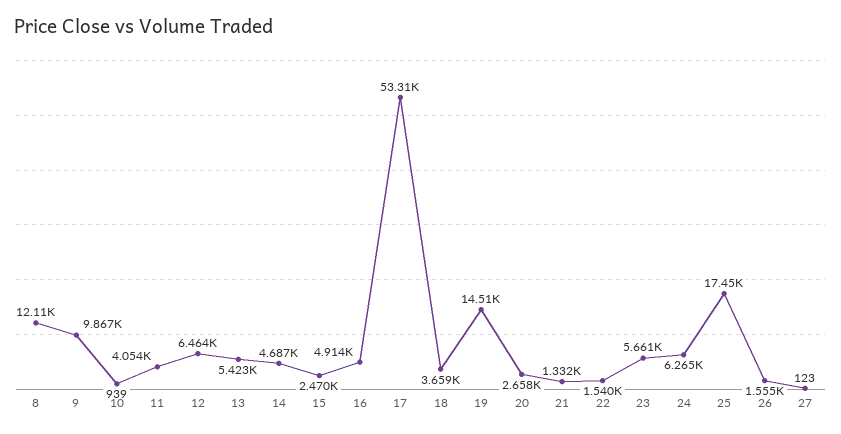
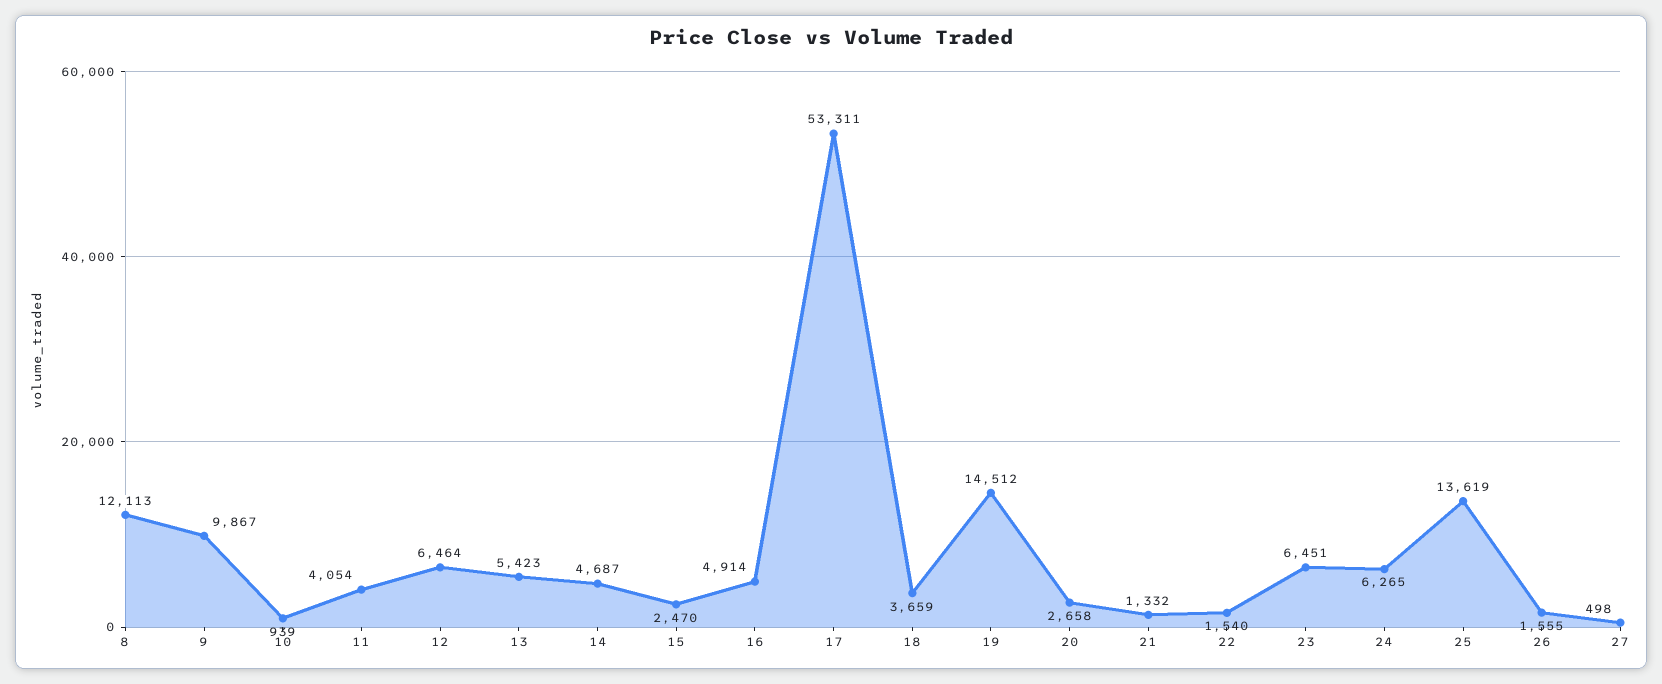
23: 5661 -> 6451
25: 17450 -> 13619
27: 123 -> 498

